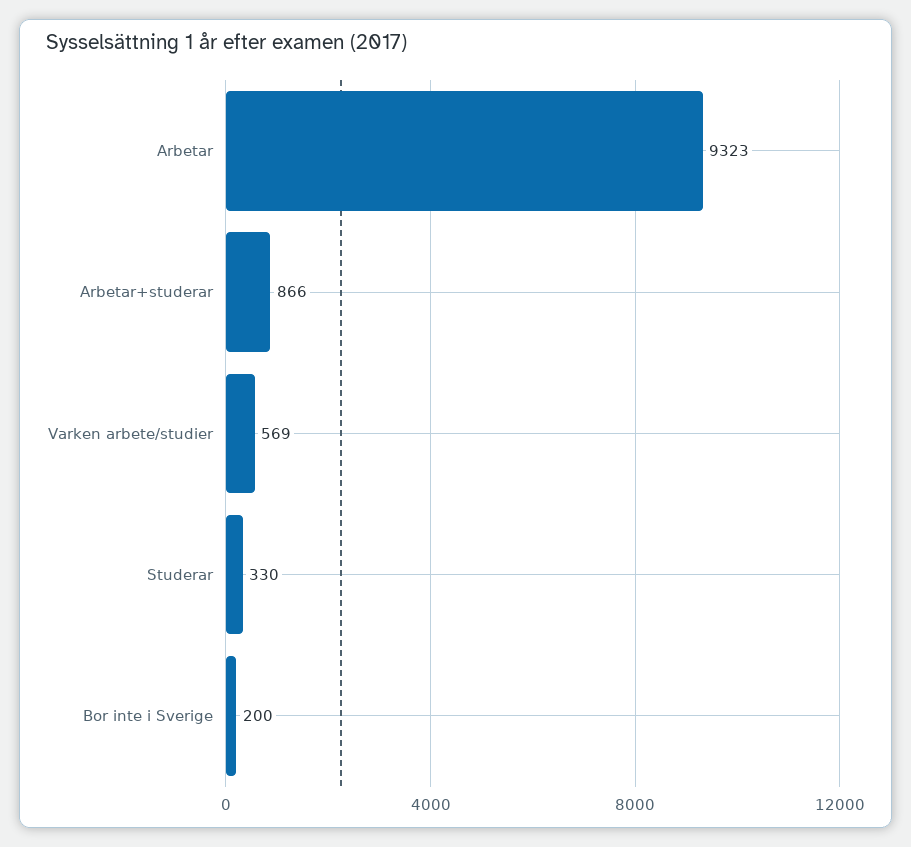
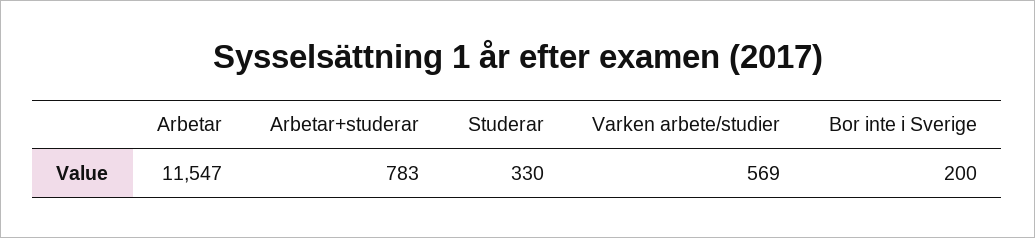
Arbetar: 9323 -> 11547
Arbetar+studerar: 866 -> 783

